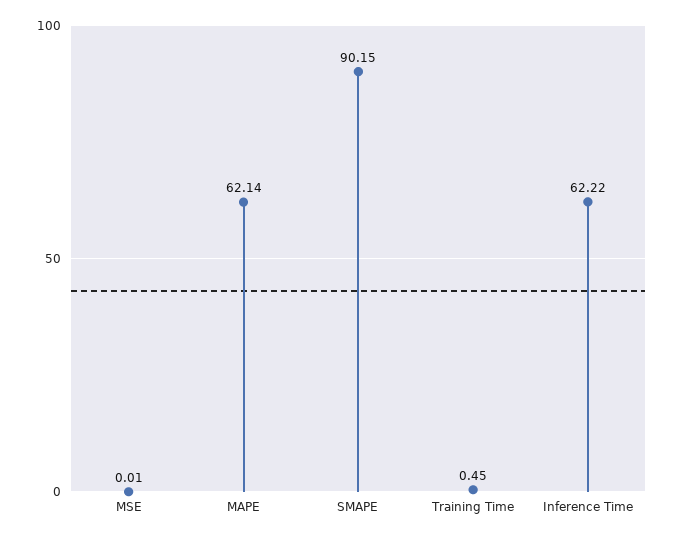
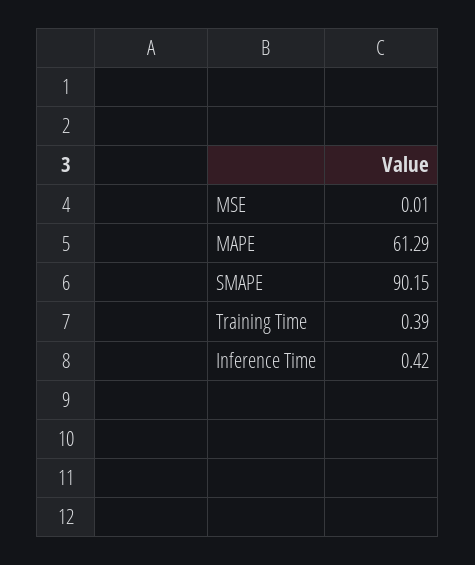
MAPE: 62.14 -> 61.29
Training Time: 0.45 -> 0.39
Inference Time: 62.22 -> 0.42

